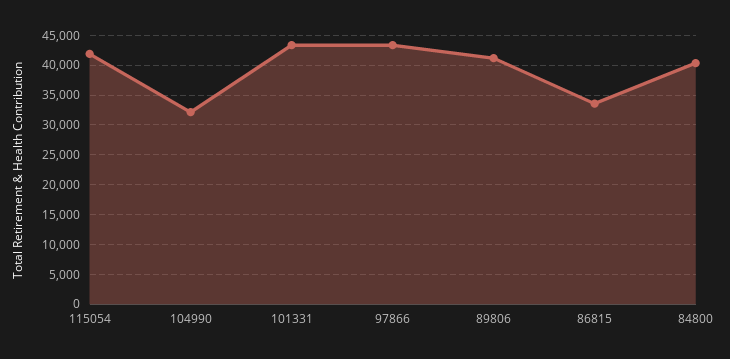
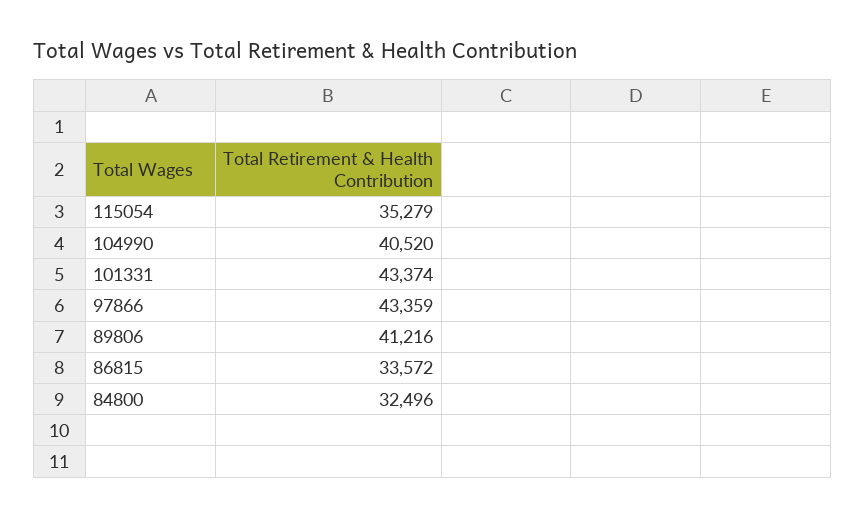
115054: 42500 -> 35279
104990: 32500 -> 40520
84800: 40000 -> 32496

